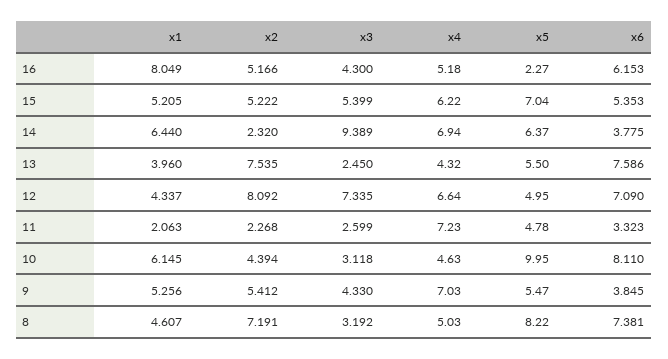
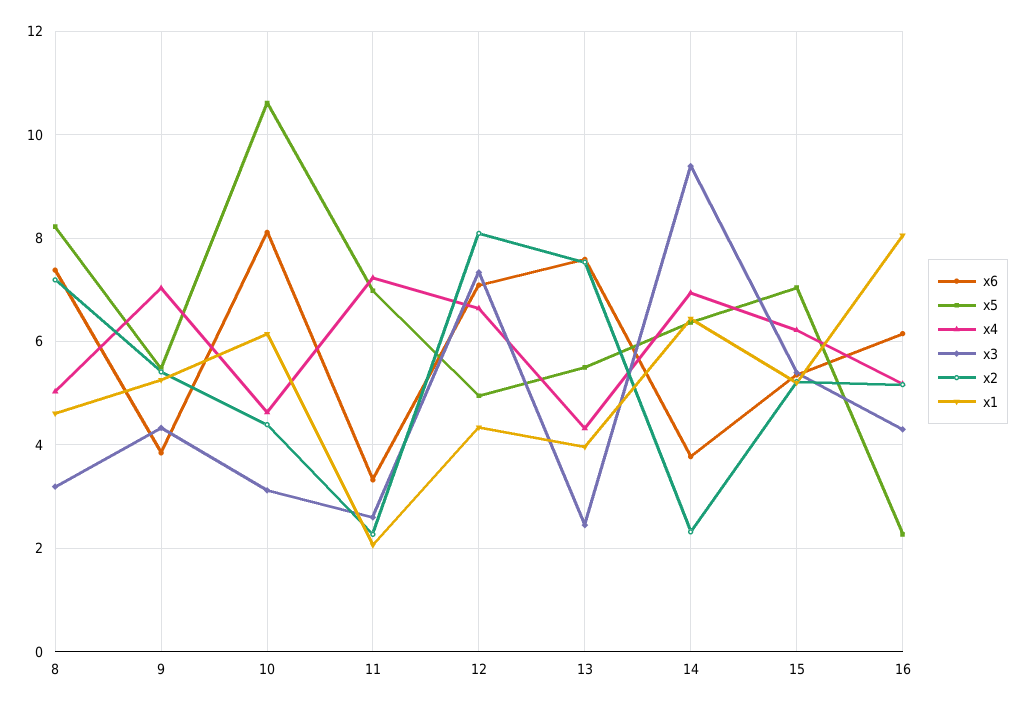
x5, 11: 4.78 -> 7
x5, 10: 9.95 -> 10.6

